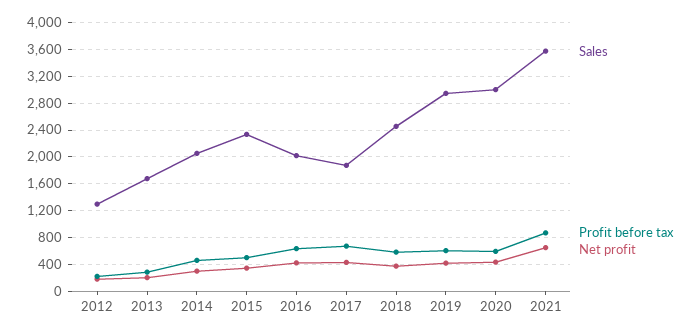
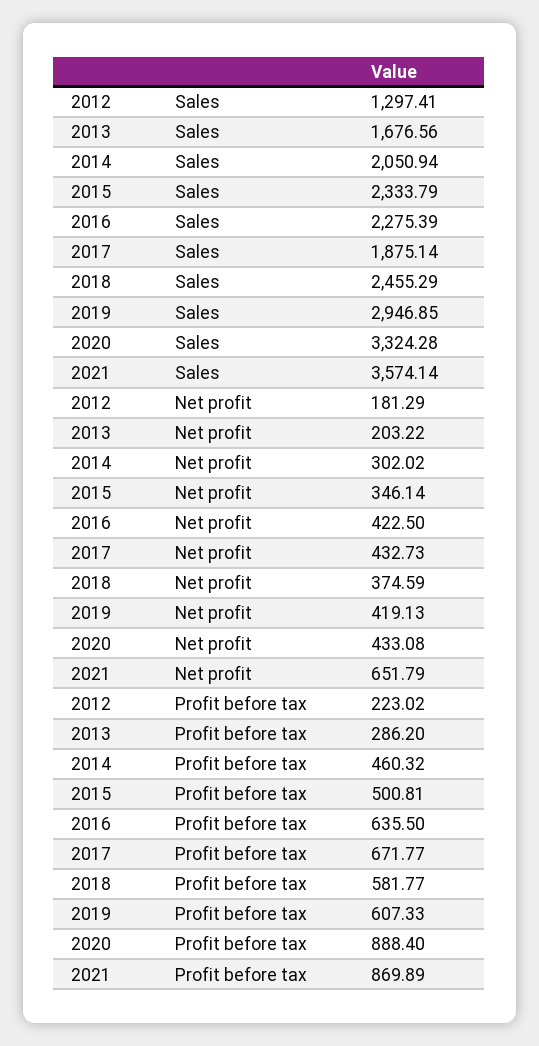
Sales, 2016: 2000 -> 2275.39
Sales, 2020: 3000 -> 3324.28
Profit before tax, 2020: 600 -> 888.4

